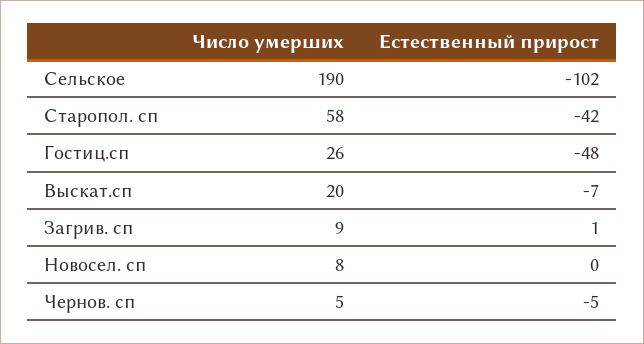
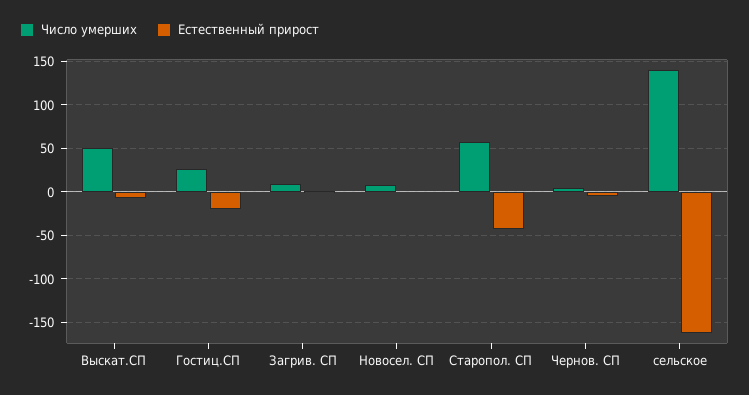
Число умерших, Сельское: 190 -> 140
Естественный прирост, Сельское: -102 -> -160
Естественный прирост, Гостиц.сп: -48 -> -20
Число умерших, Выскат.сп: 20 -> 50

